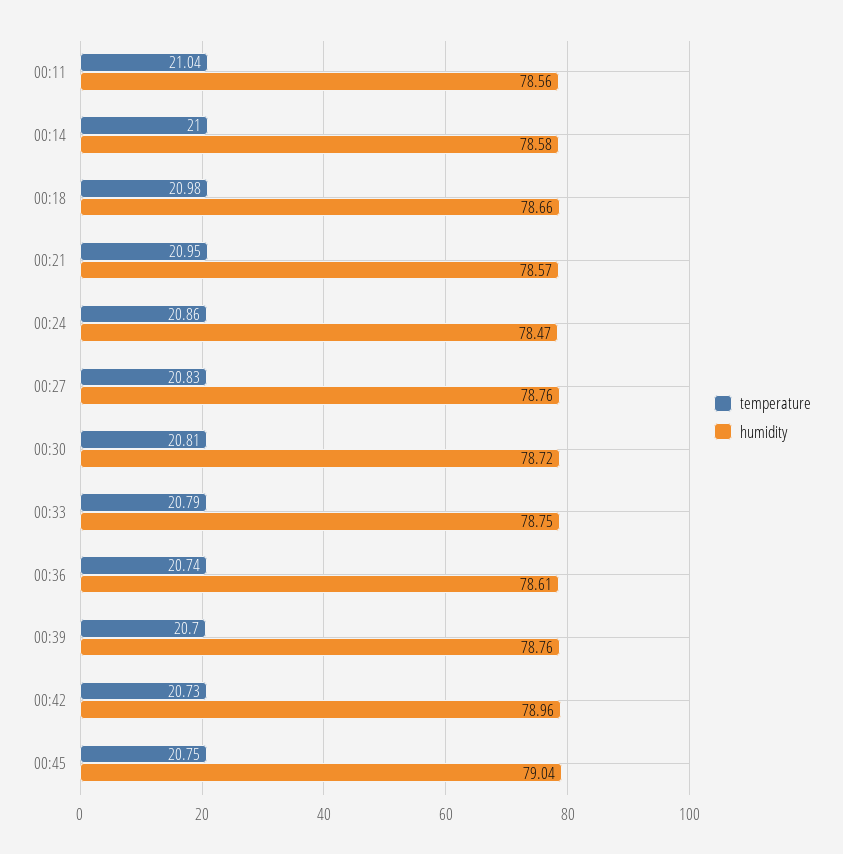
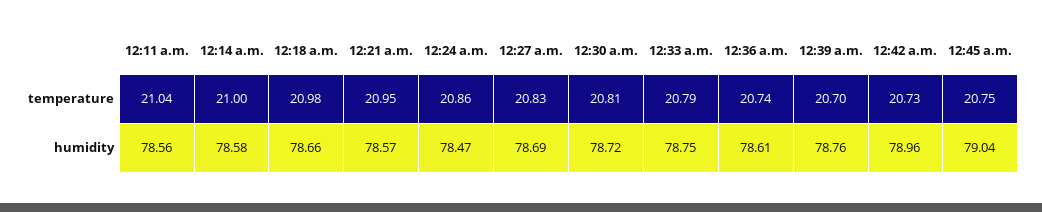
humidity, 00:27: 78.76 -> 78.69

